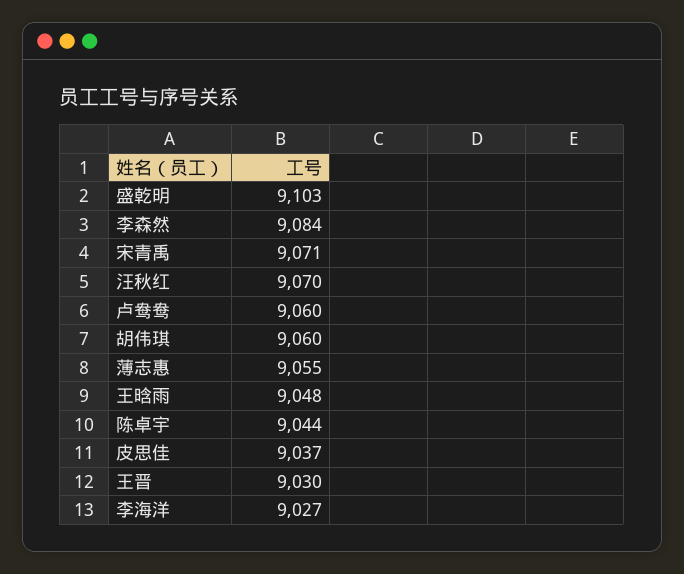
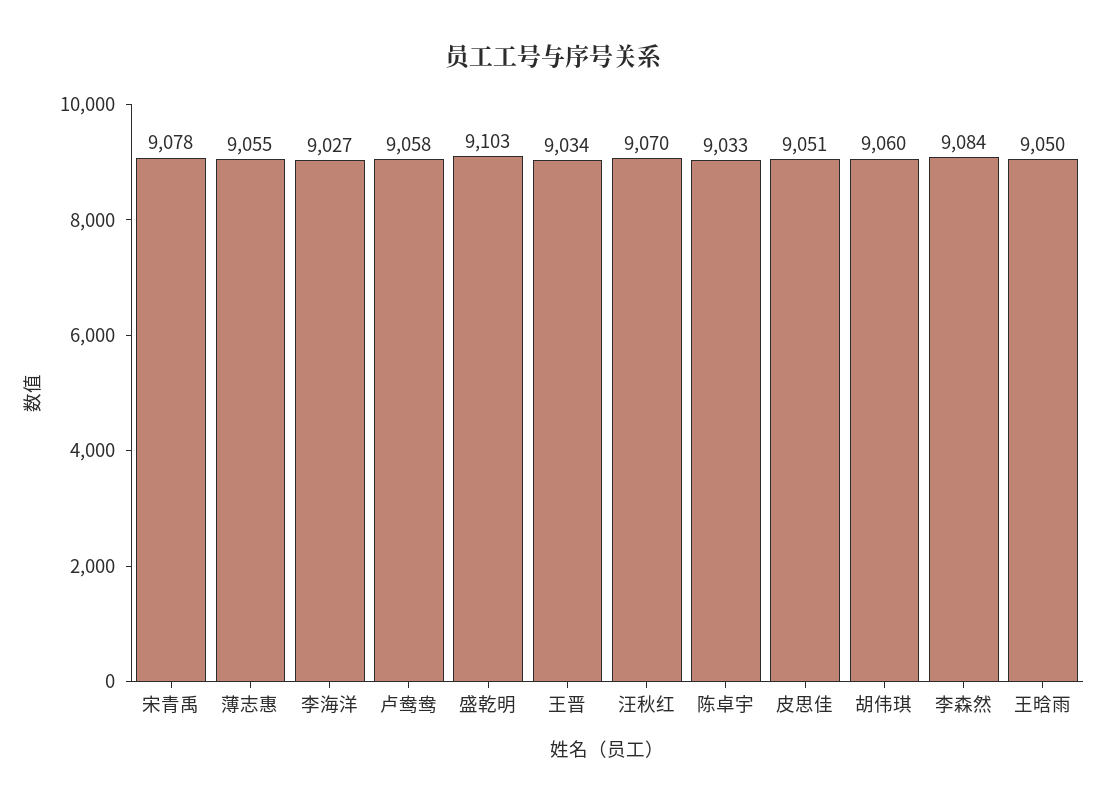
宋青禹: 9071 -> 9078
卢鸯鸯: 9060 -> 9058
王晗雨: 9048 -> 9050
陈卓宇: 9044 -> 9033
皮思佳: 9037 -> 9051
王晋: 9030 -> 9034

